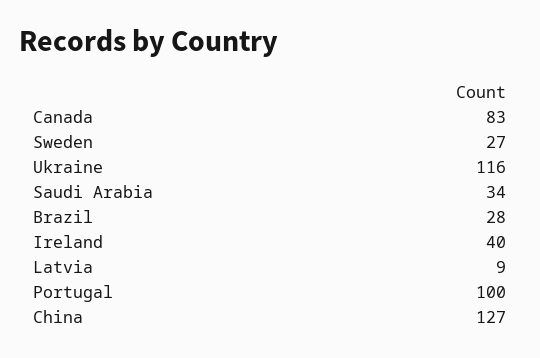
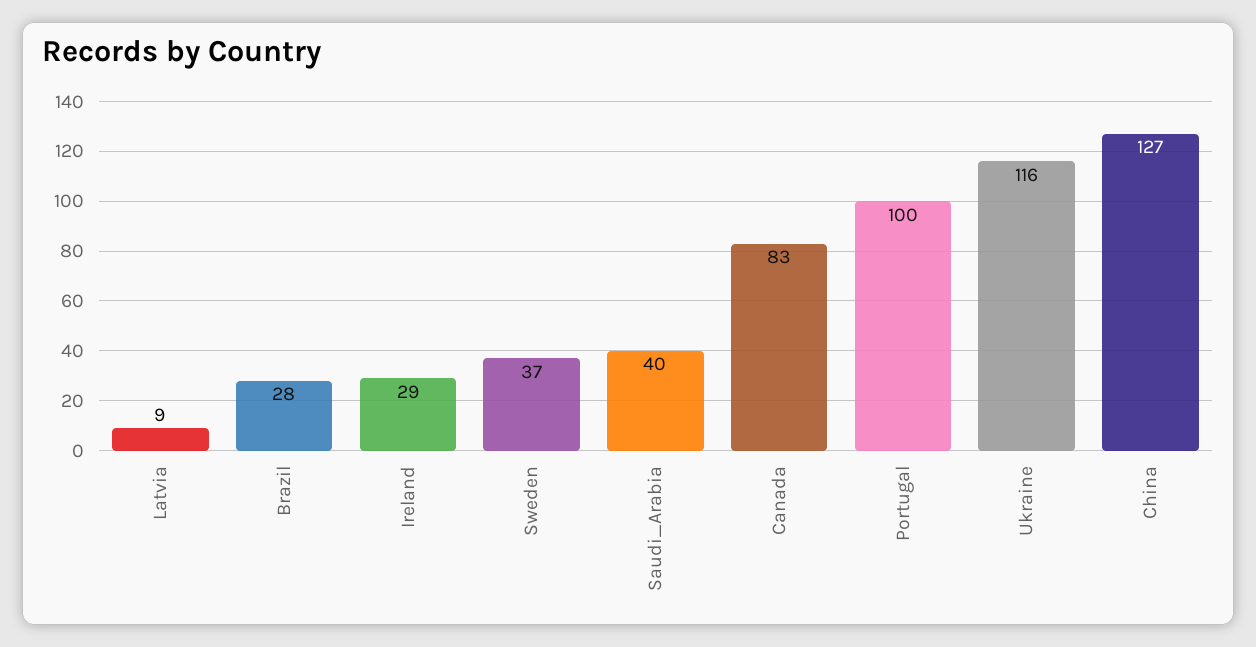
Sweden: 27 -> 37
Saudi Arabia: 34 -> 40
Ireland: 40 -> 29

